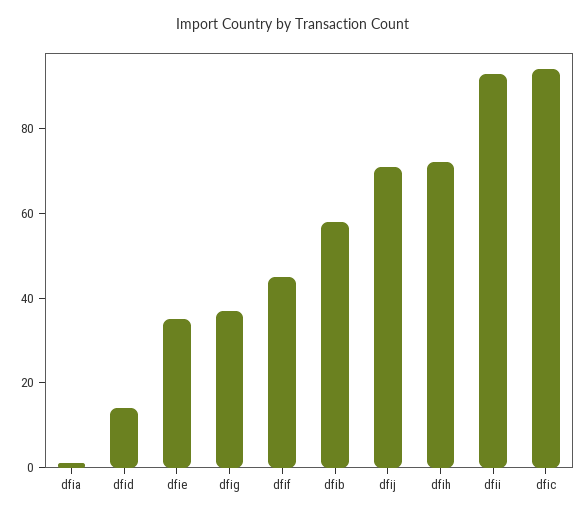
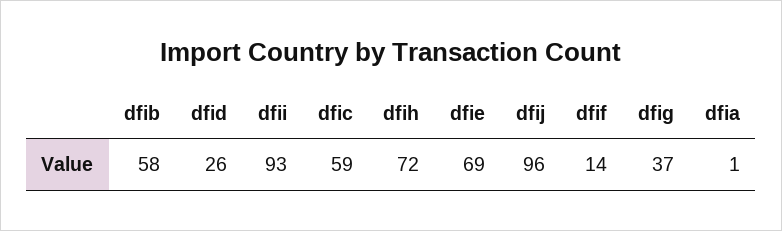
dfid: 15 -> 26
dfie: 35 -> 69
dfif: 45 -> 14
dfij: 70 -> 96
dfic: 95 -> 59

